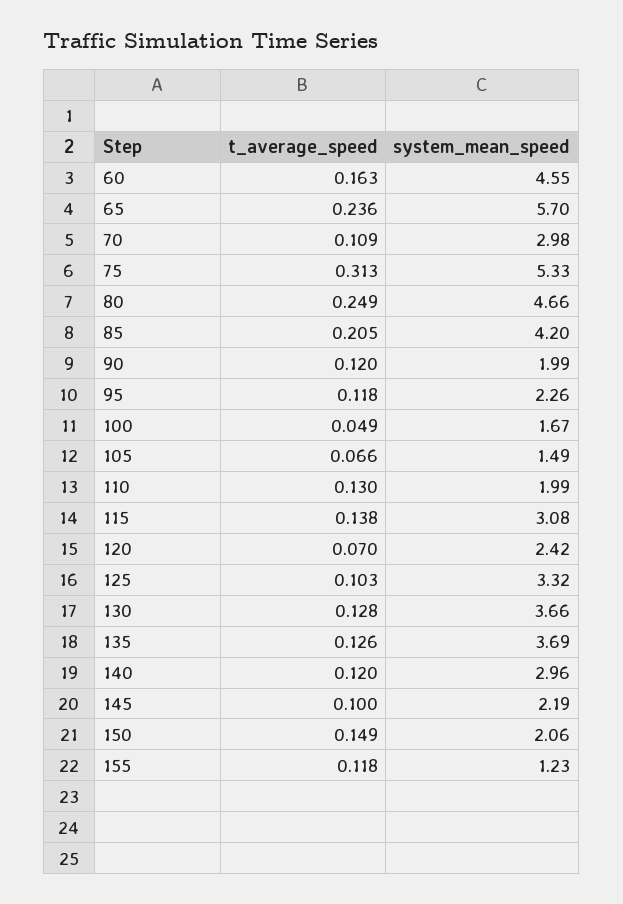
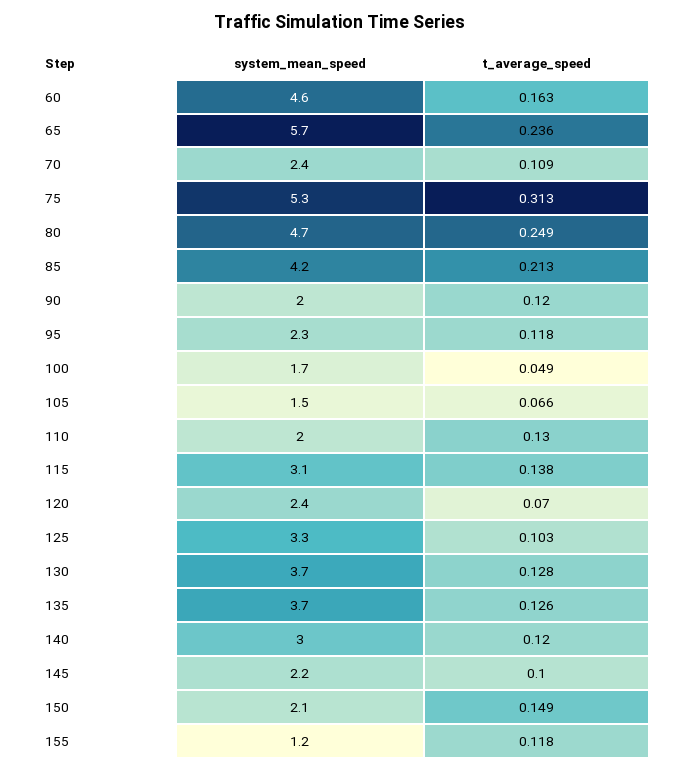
system_mean_speed, 70: 2.98 -> 2.4
t_average_speed, 85: 0.205 -> 0.213

